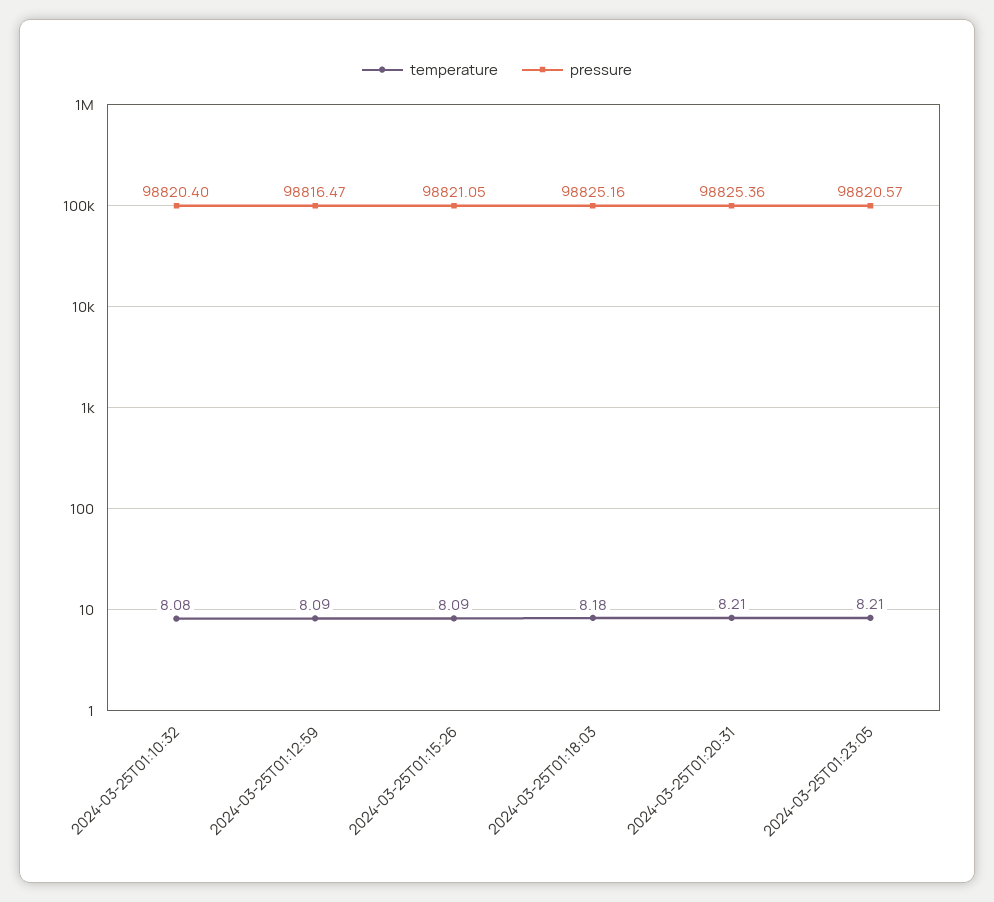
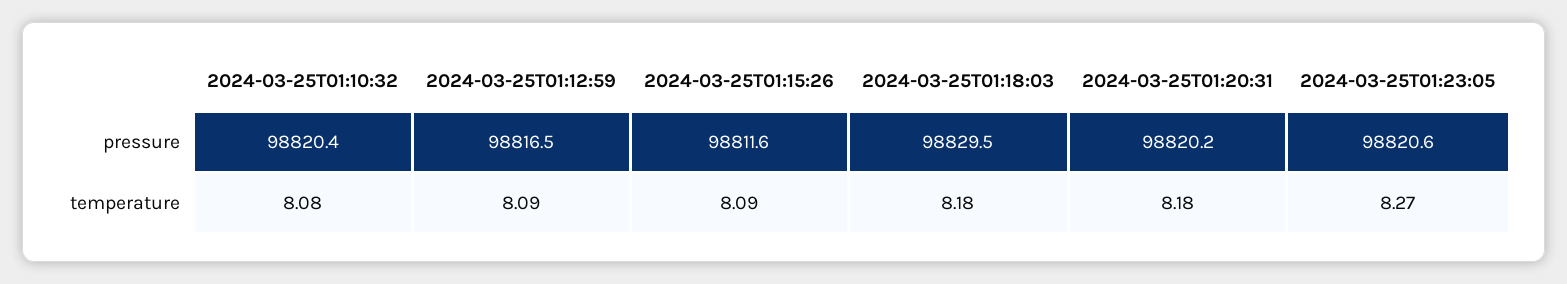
pressure, 2024-03-25T01:15:26: 98821.05 -> 98811.6
pressure, 2024-03-25T01:18:03: 98825.16 -> 98829.5
temperature, 2024-03-25T01:20:31: 8.21 -> 8.18
pressure, 2024-03-25T01:20:31: 98825.36 -> 98820.2
temperature, 2024-03-25T01:23:05: 8.21 -> 8.27

